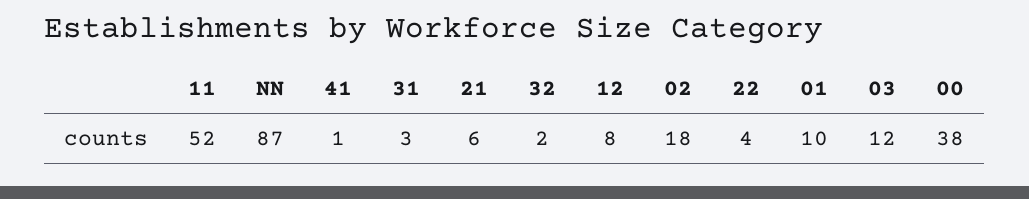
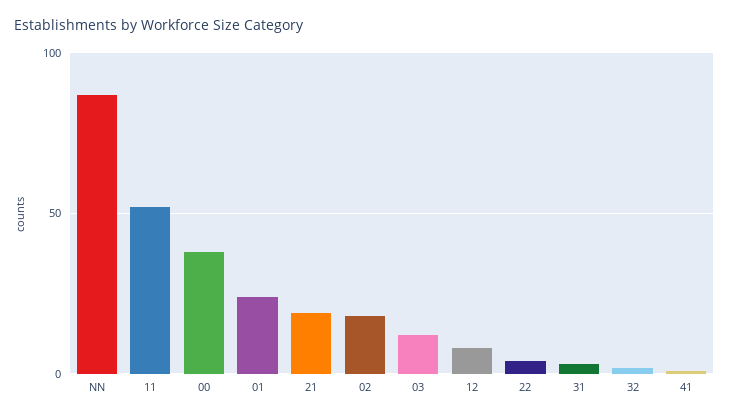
21: 6 -> 20
01: 10 -> 25

